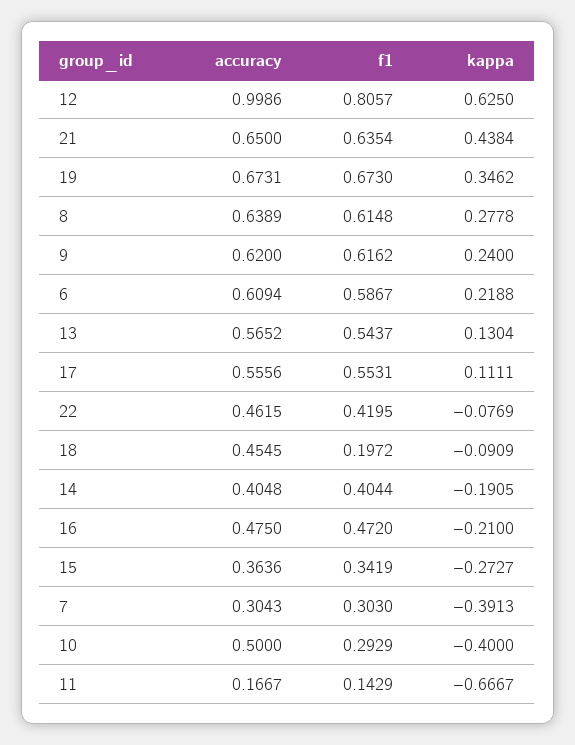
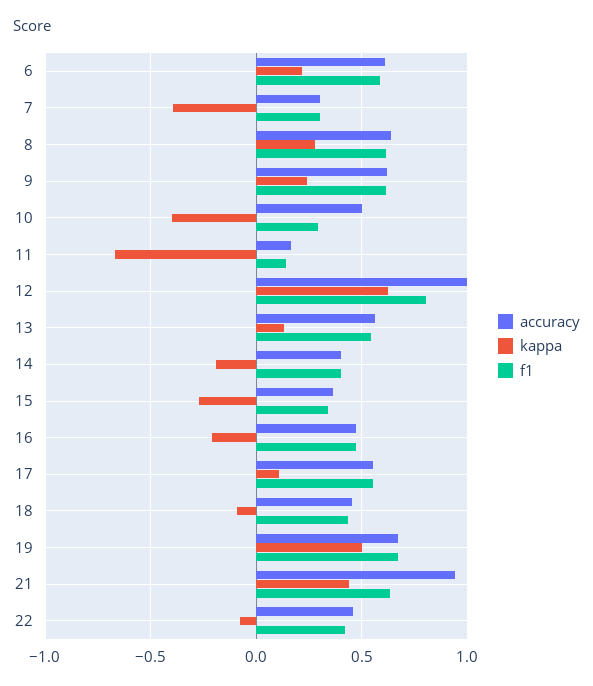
accuracy, 21: 0.65 -> 0.95
kappa, 19: 0.3462 -> 0.5
f1, 18: 0.1972 -> 0.45

